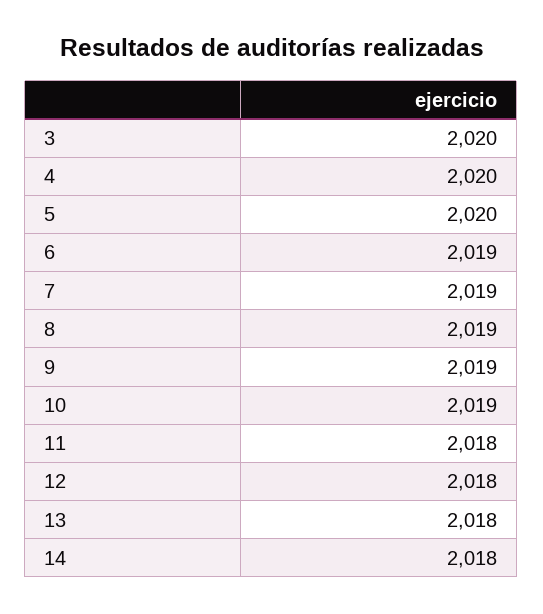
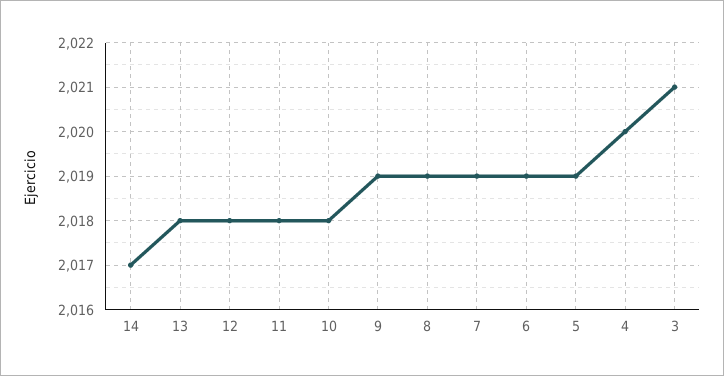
3: 2020 -> 2021
5: 2020 -> 2019
10: 2019 -> 2018
14: 2018 -> 2017

